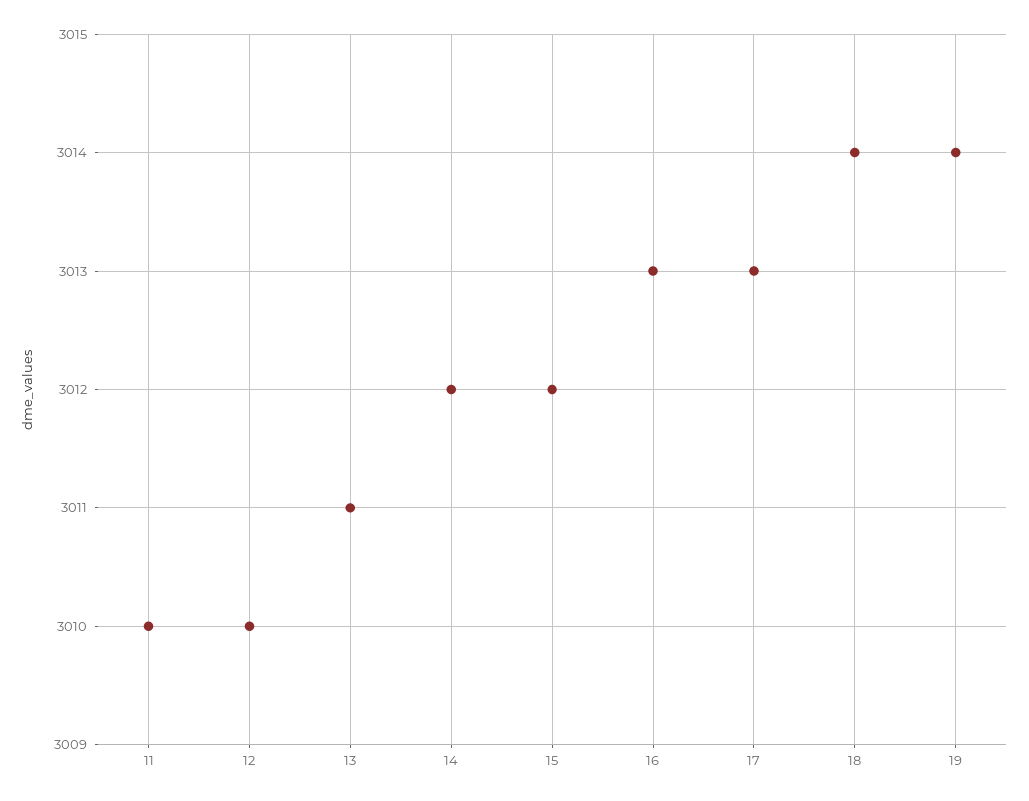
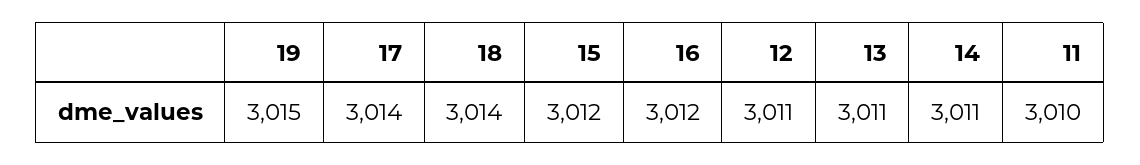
12: 3010 -> 3011
14: 3012 -> 3011
16: 3013 -> 3012
17: 3013 -> 3014
19: 3014 -> 3015

